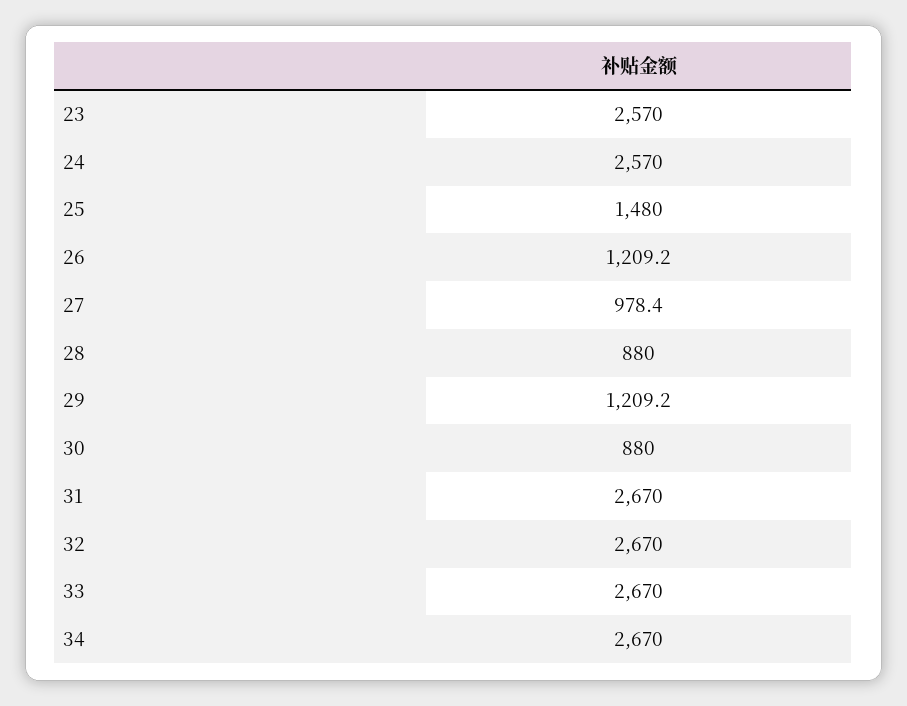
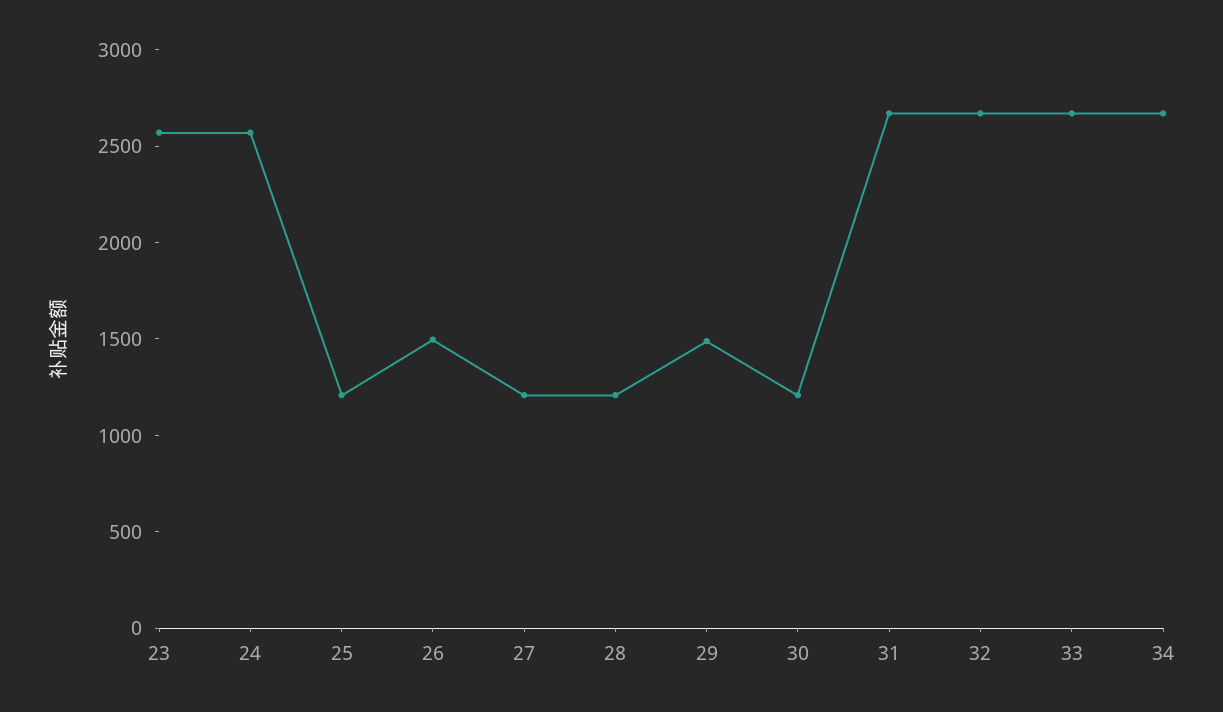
25: 1480 -> 1200
26: 1209.2 -> 1500
27: 978.4 -> 1200
28: 880 -> 1200
29: 1209.2 -> 1500
30: 880 -> 1200

